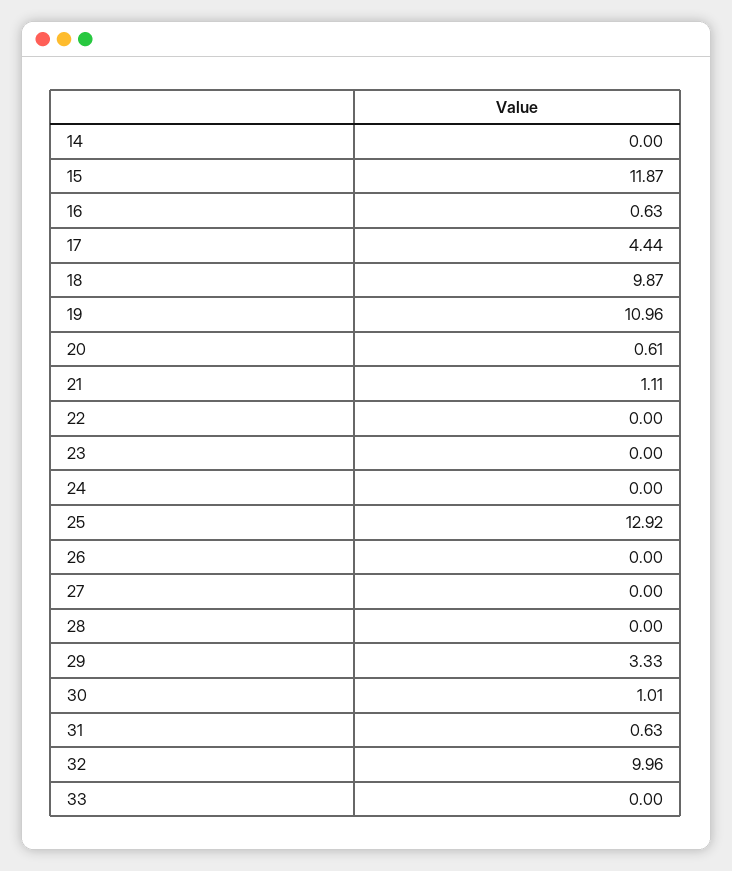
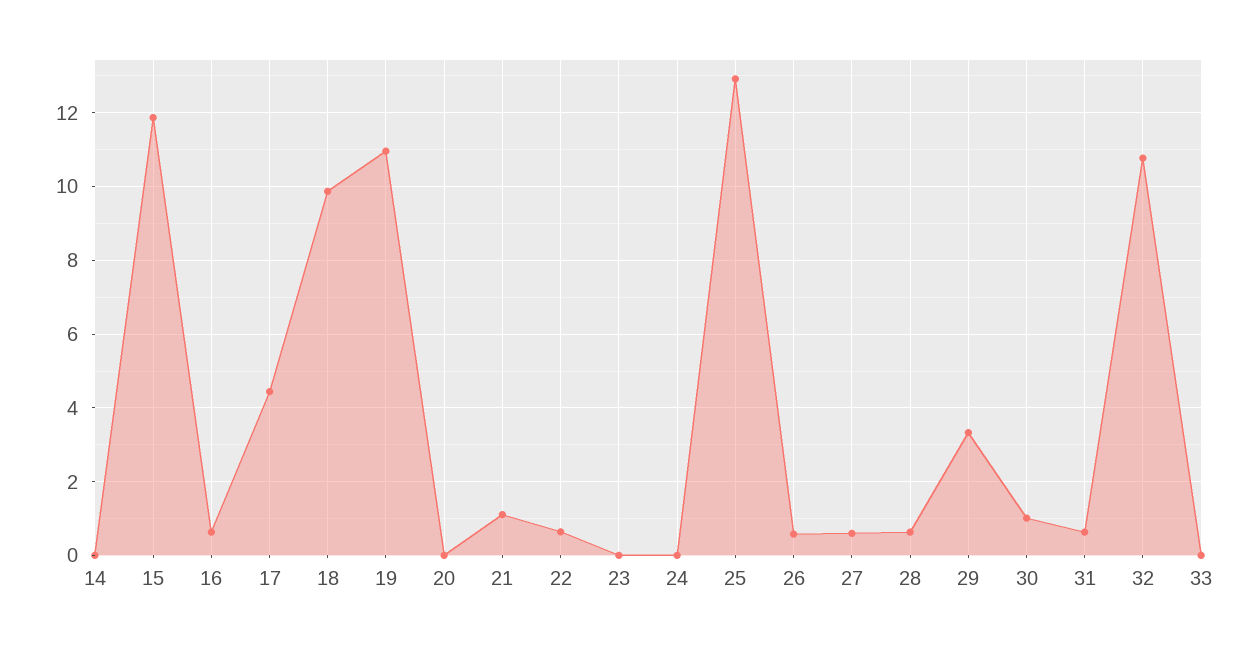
20: 0.61 -> 0
22: 0 -> 0.6
26: 0 -> 0.6
27: 0 -> 0.6
28: 0 -> 0.6
32: 9.96 -> 10.8

